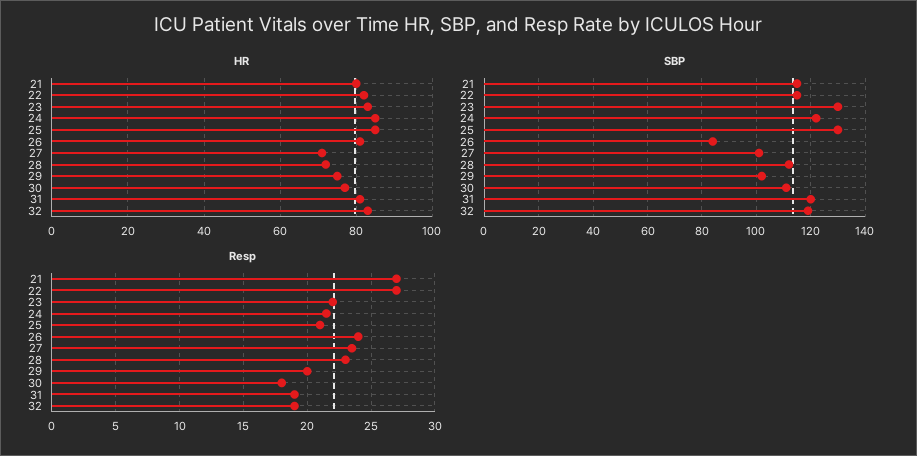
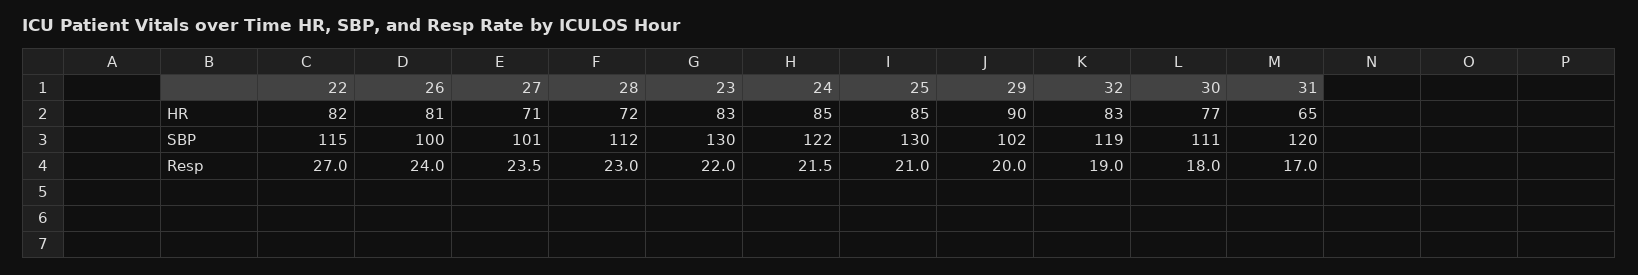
HR, 21: 80 -> none
HR, 29: 75 -> 90
HR, 31: 80 -> 65
SBP, 21: 115 -> none
SBP, 26: 85 -> 100
Resp, 21: 27 -> none
Resp, 31: 19 -> 17

